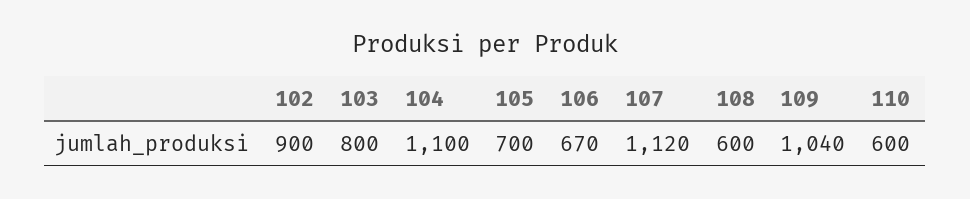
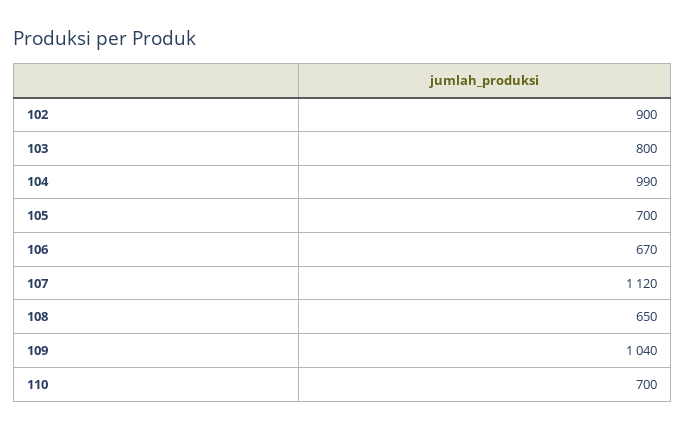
104: 1100 -> 990
108: 600 -> 650
110: 600 -> 700

